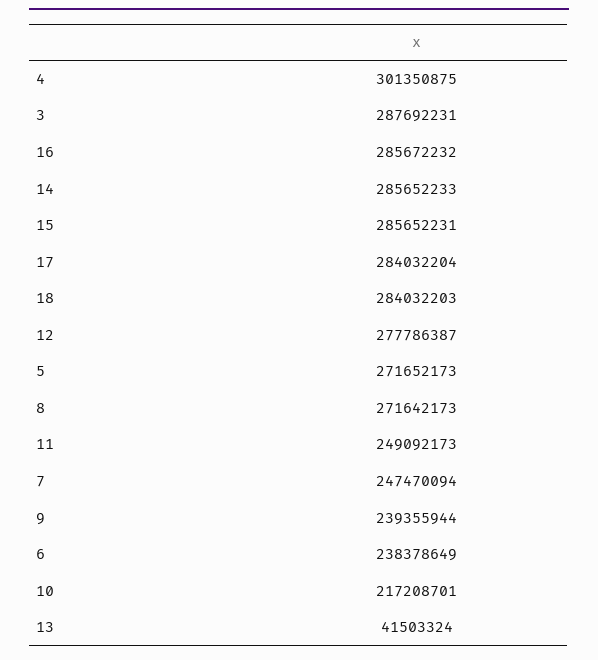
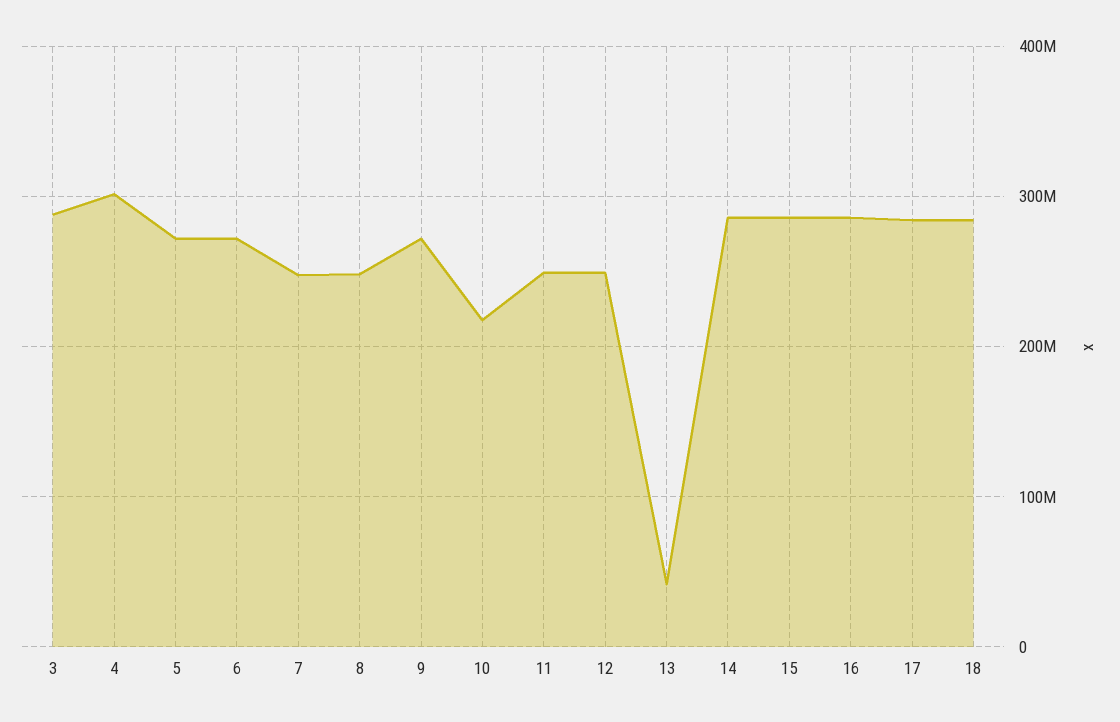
12: 277786387 -> 250000000
8: 271642173 -> 250000000
9: 239355944 -> 270000000
6: 238378649 -> 270000000

